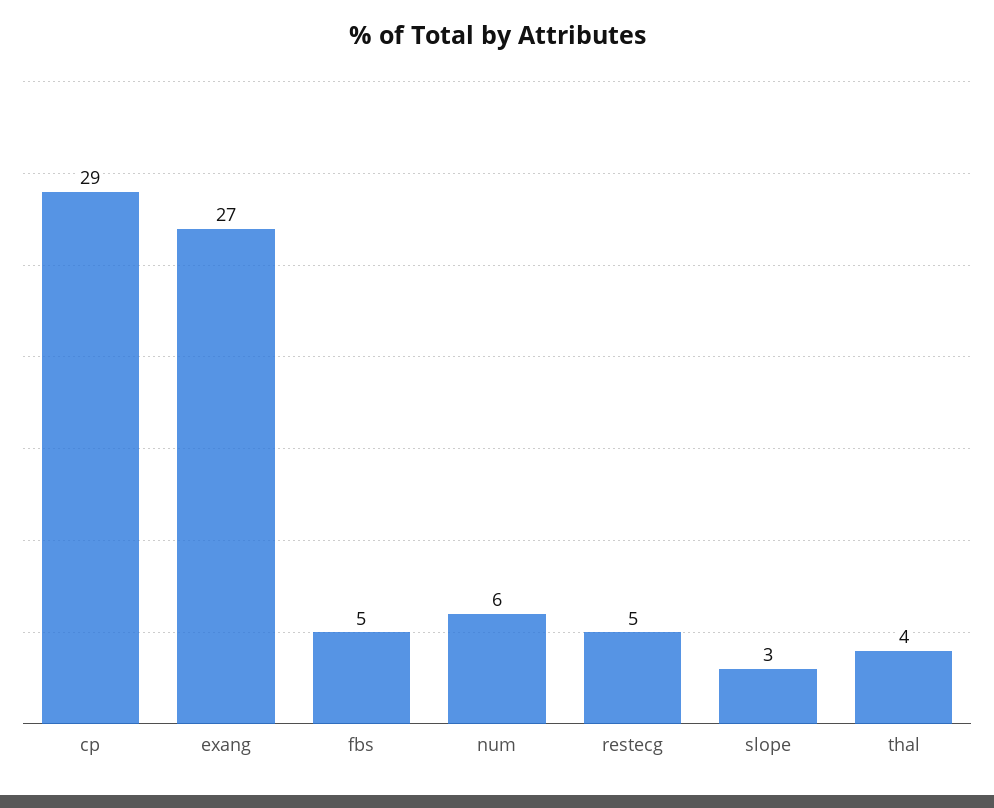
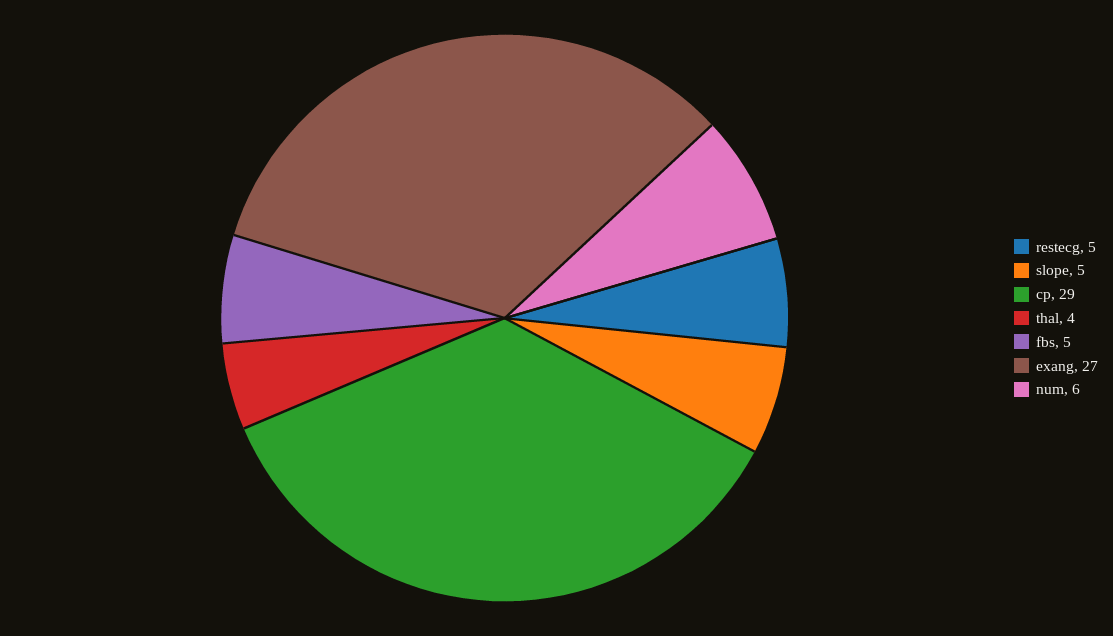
slope: 3 -> 5

